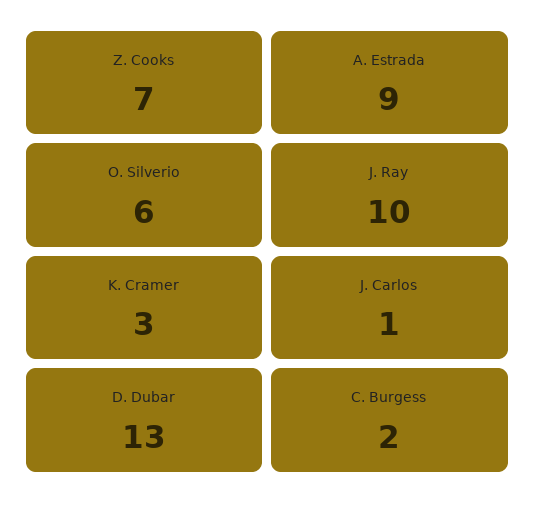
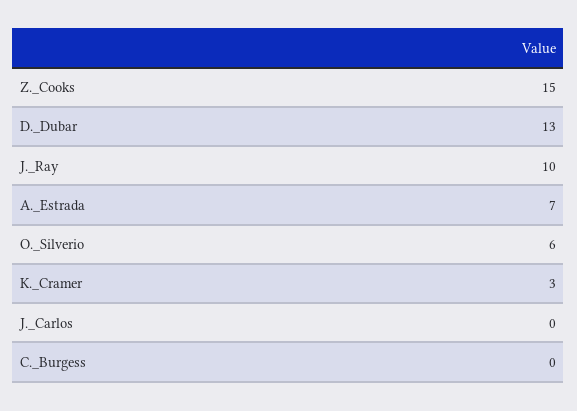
Z. Cooks: 7 -> 15
A. Estrada: 9 -> 7
J. Carlos: 1 -> 0
C. Burgess: 2 -> 0

